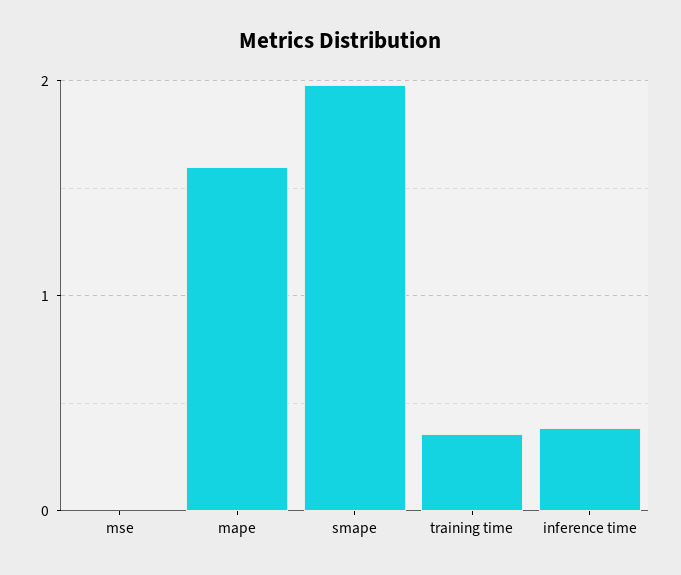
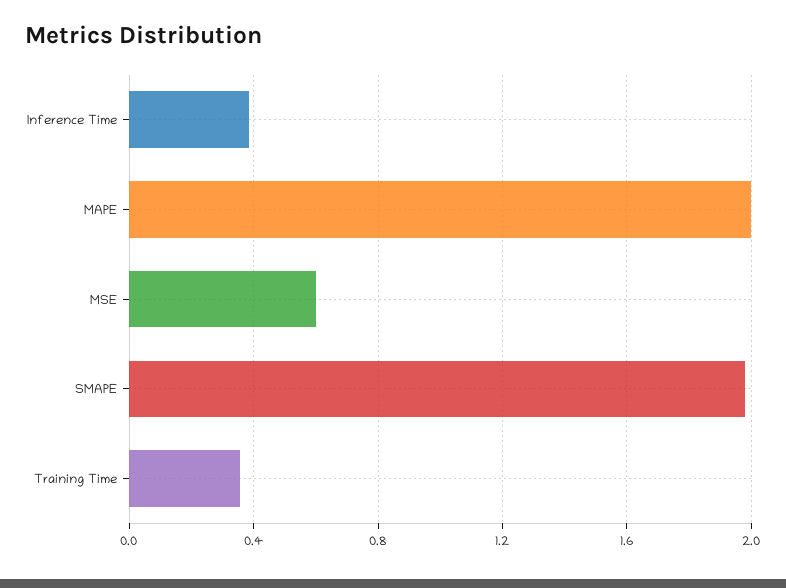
mse: 0 -> 0.6
mape: 1.6 -> 2

